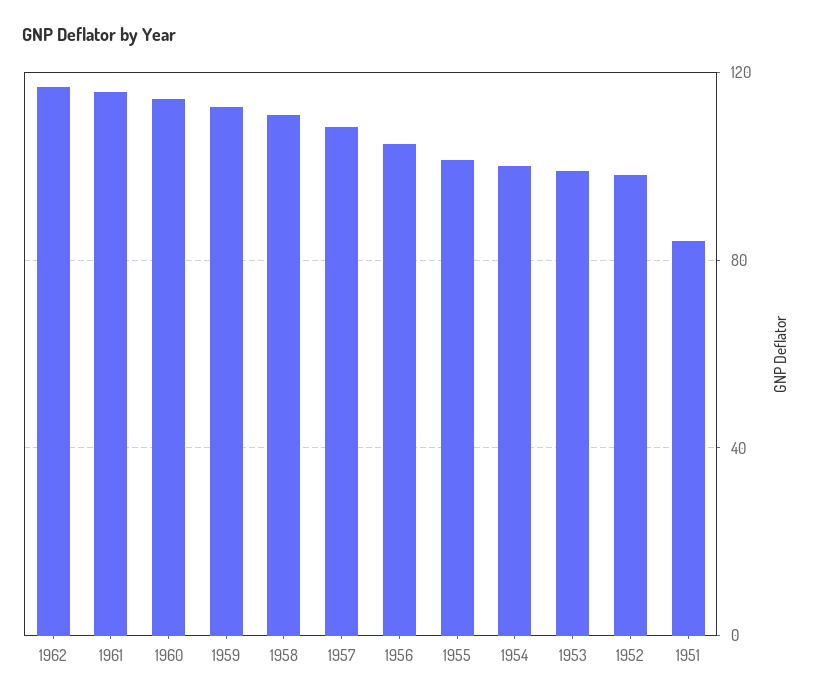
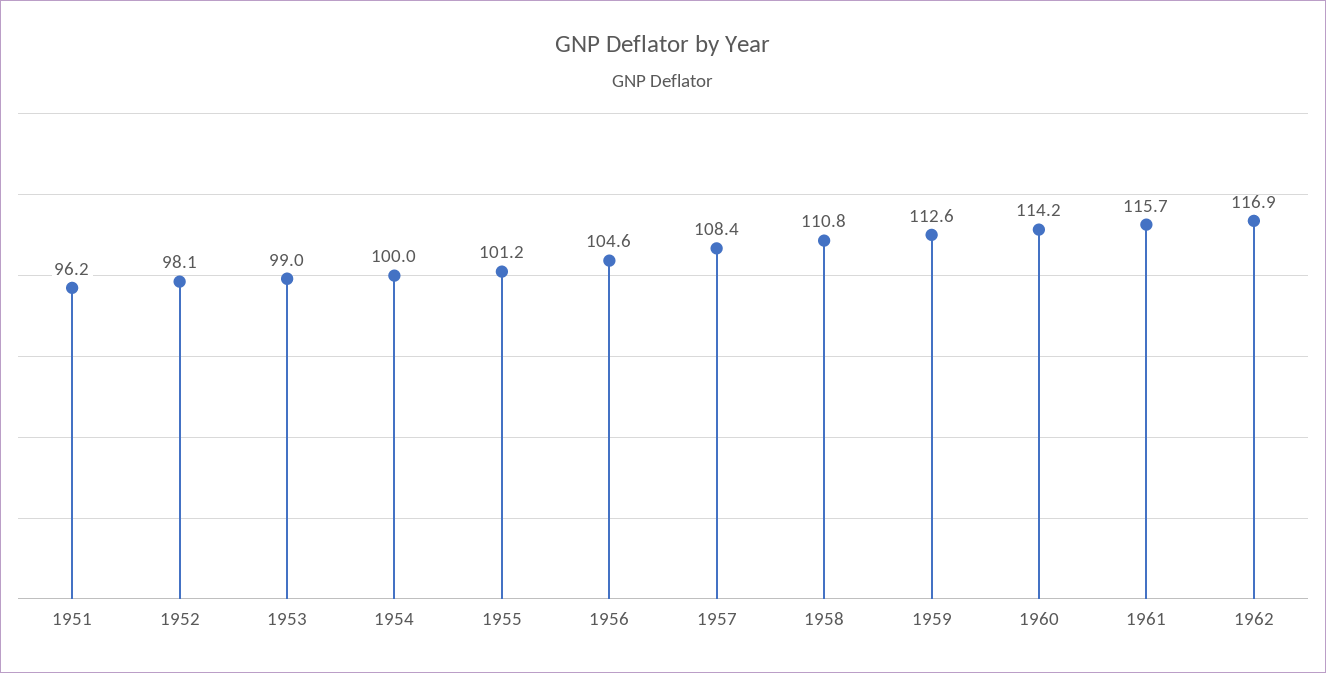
1951: 85 -> 96.2

